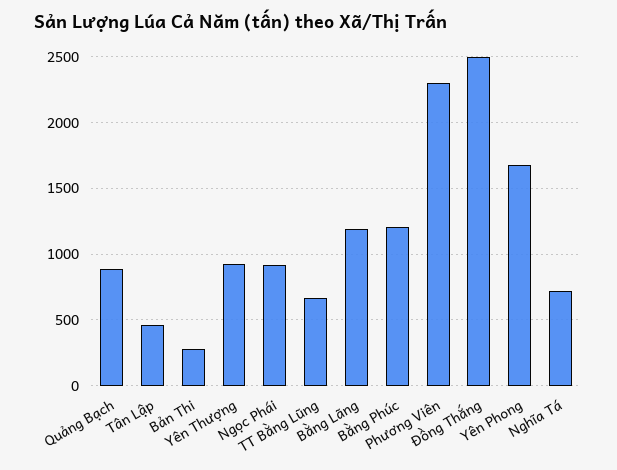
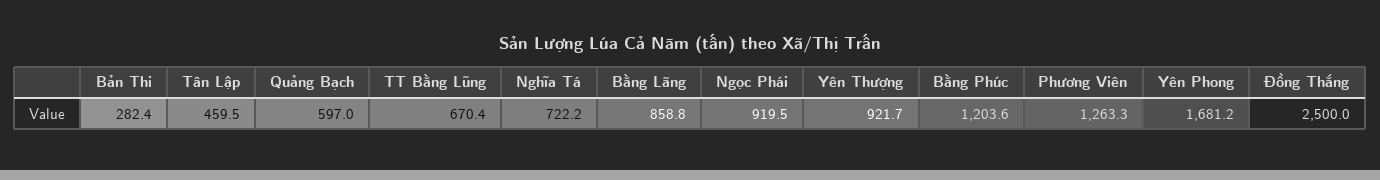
Quảng Bạch: 900 -> 597
Bằng Lãng: 1200 -> 858.8
Phương Viên: 2300 -> 1263.3

